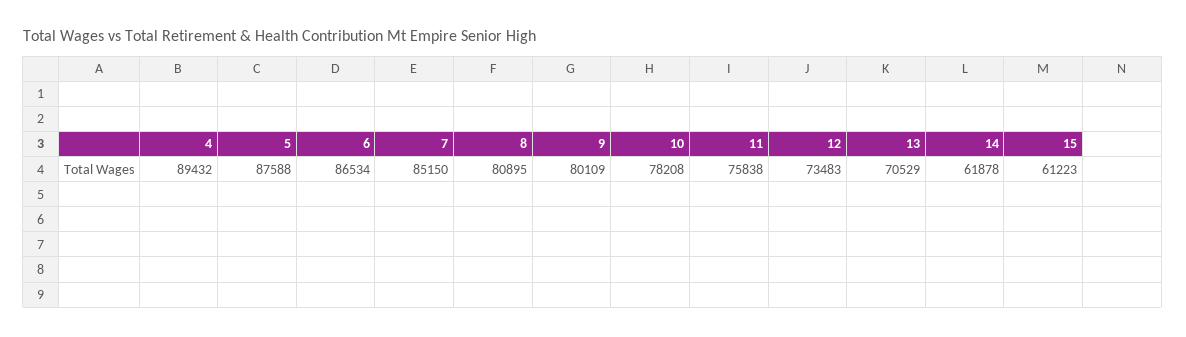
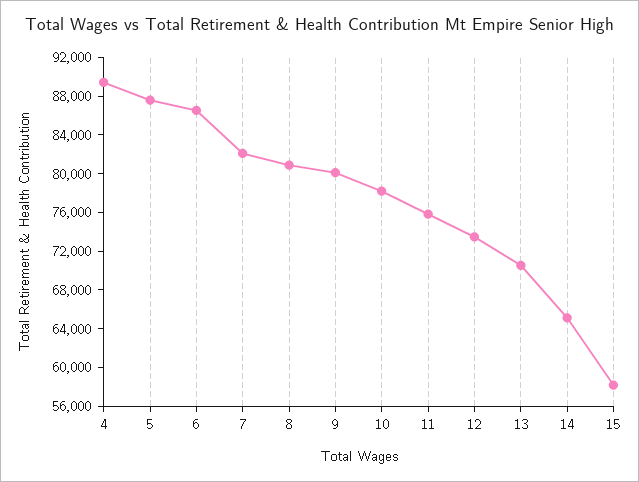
7: 85150 -> 82000
14: 61878 -> 65000
15: 61223 -> 58000

